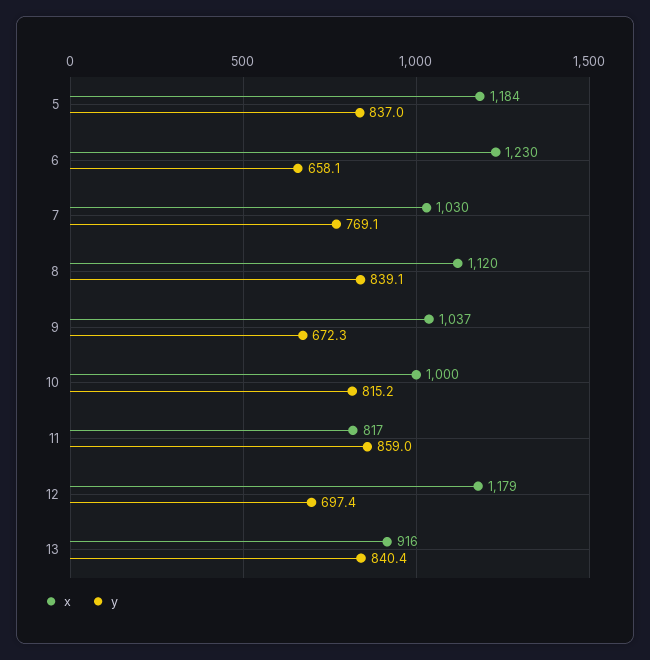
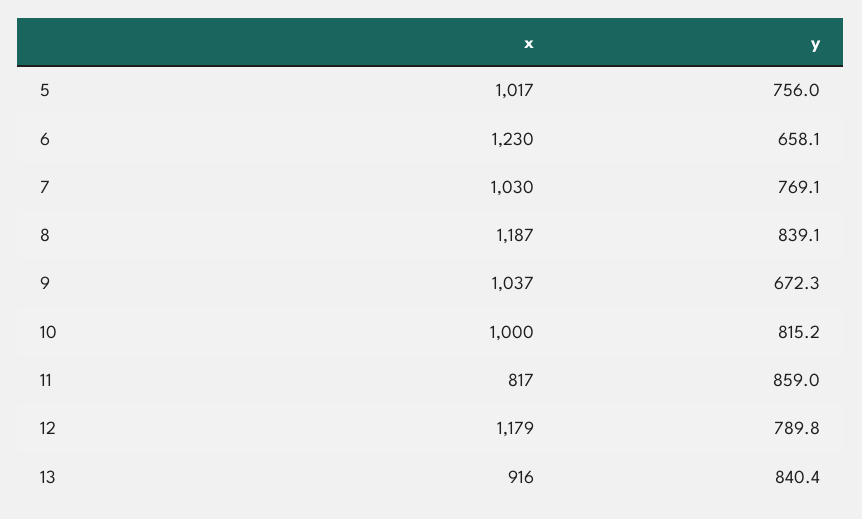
x, 5: 1184 -> 1017
y, 5: 837 -> 756
x, 8: 1120 -> 1187
y, 12: 697.4 -> 789.8

